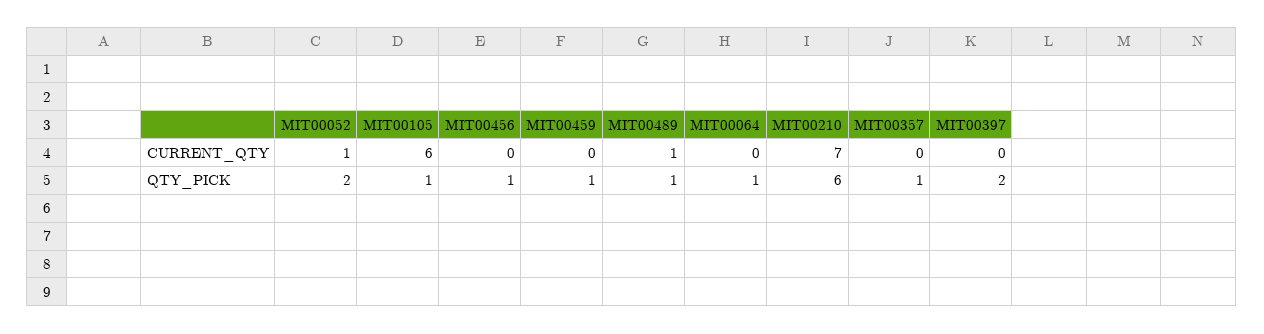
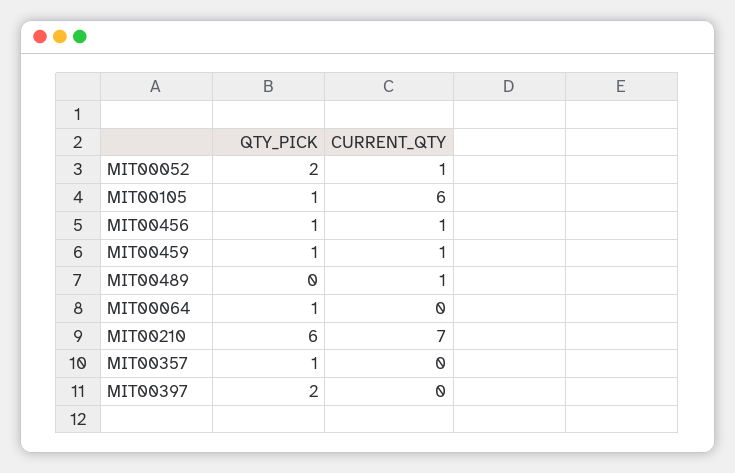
MIT00456, CURRENT_QTY: 0 -> 1
MIT00459, CURRENT_QTY: 0 -> 1
MIT00489, QTY_PICK: 1 -> 0

